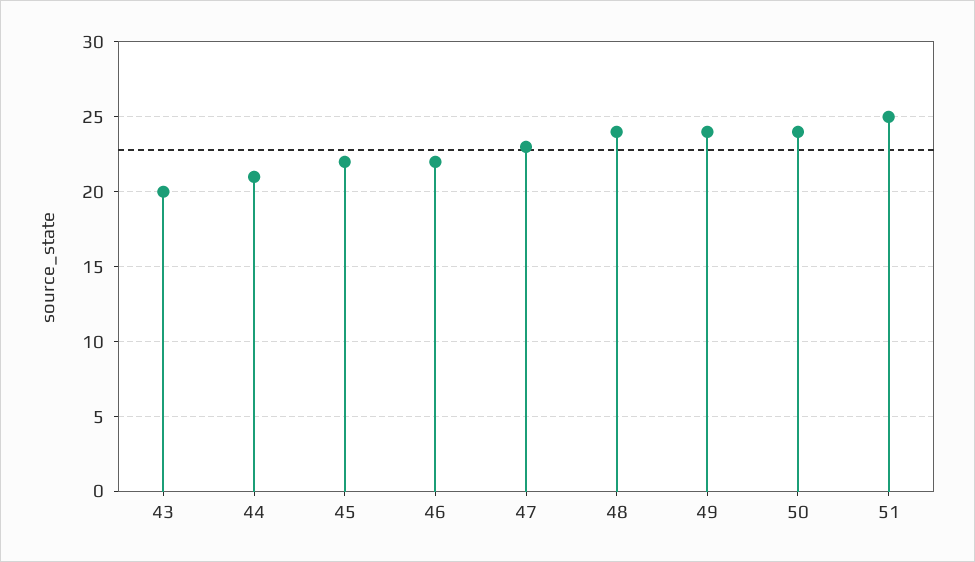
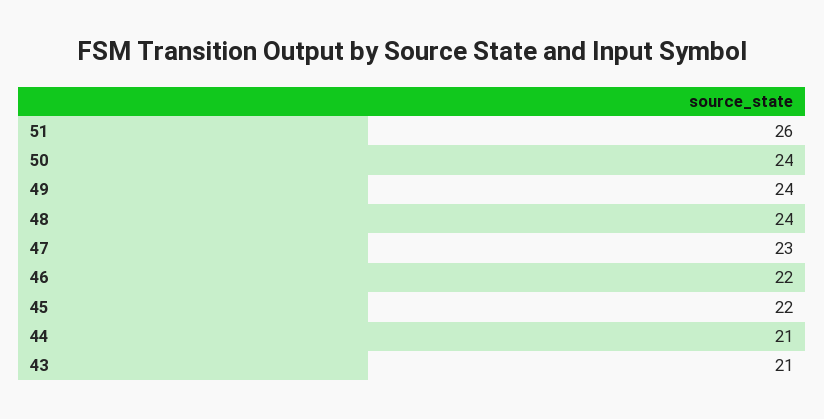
43: 20 -> 21
51: 25 -> 26

